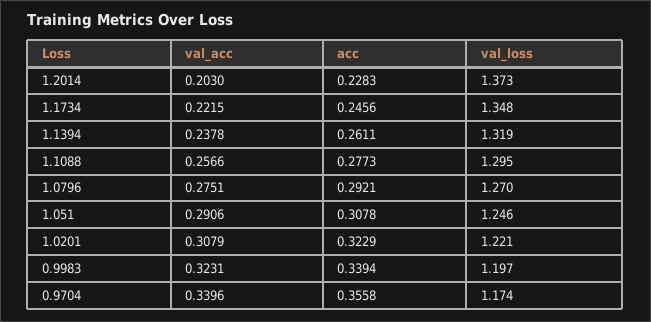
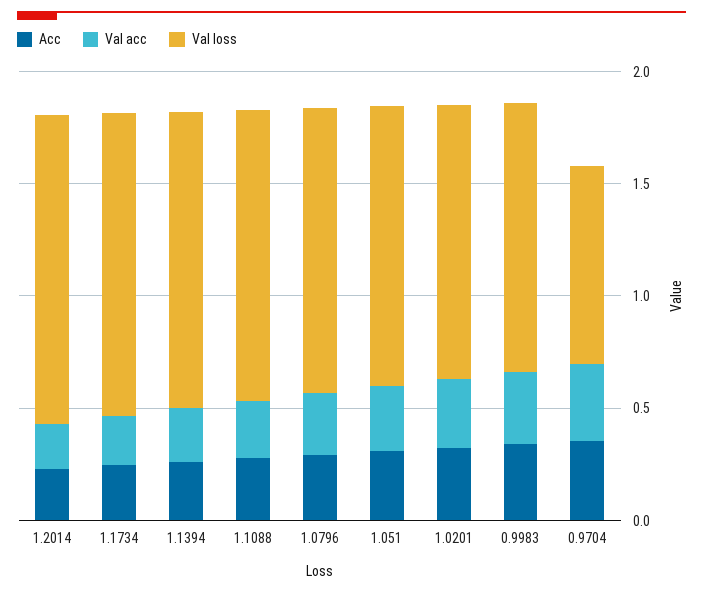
val_loss, 0.9704: 1.174 -> 0.9

